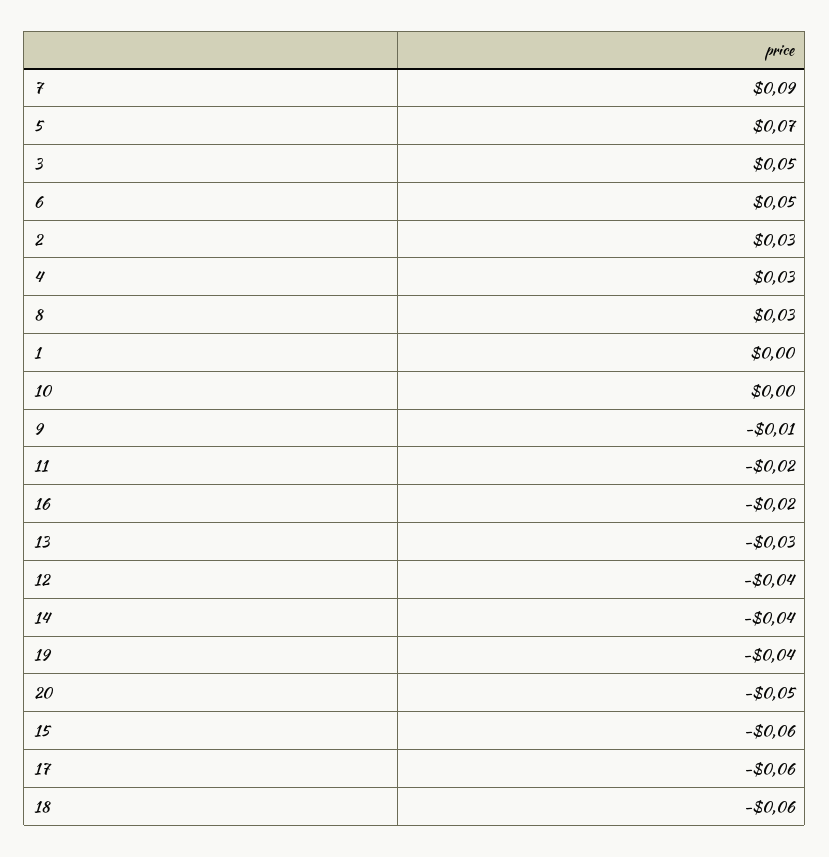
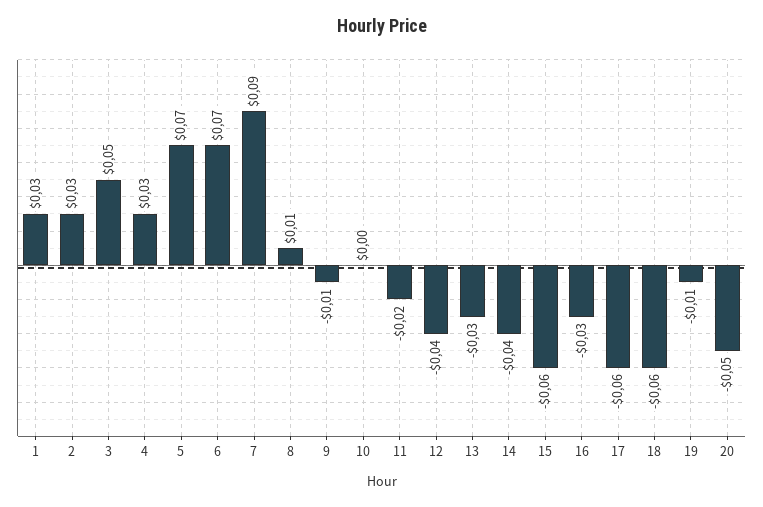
6: 0.05 -> 0.07
8: 0.03 -> 0.01
1: 0 -> 0.03
16: -0.02 -> -0.03
19: -0.04 -> -0.01

